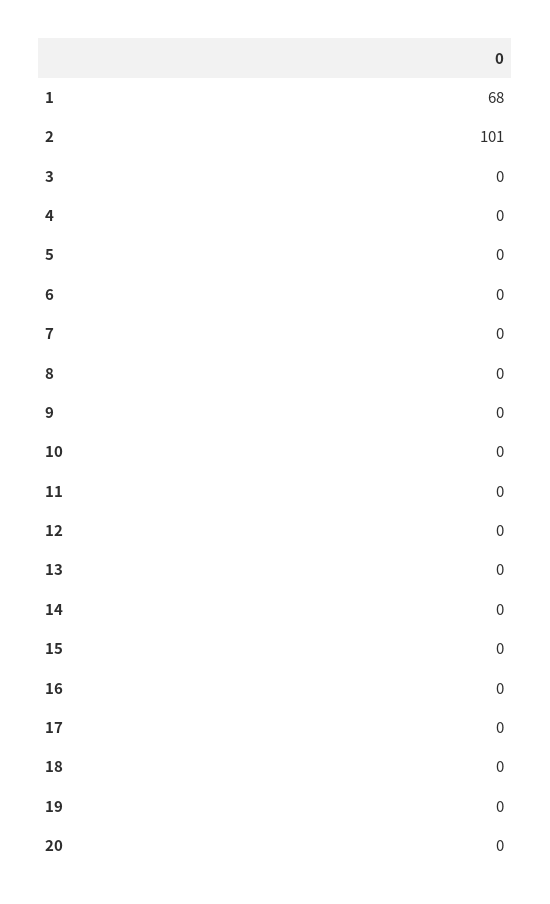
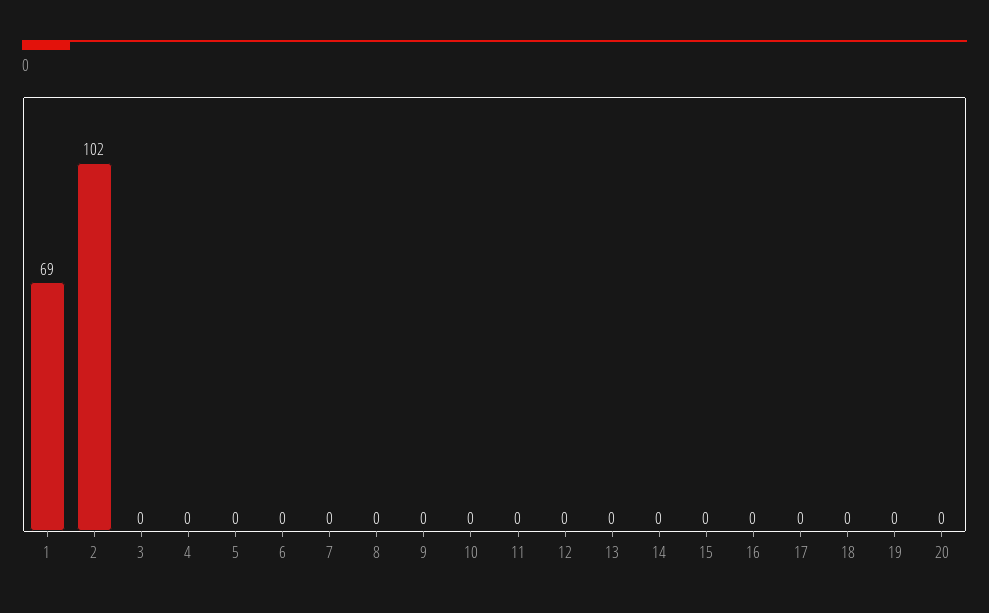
1: 68 -> 69
2: 101 -> 102

